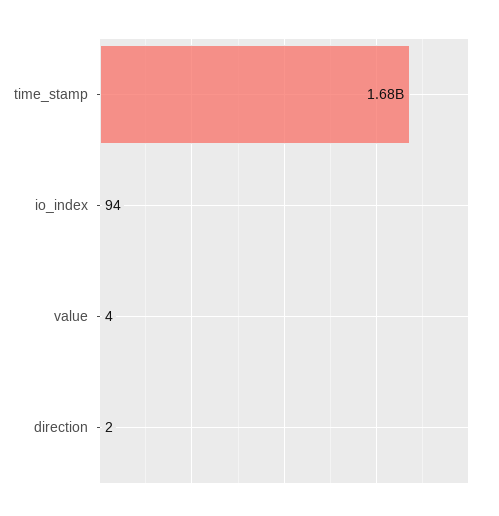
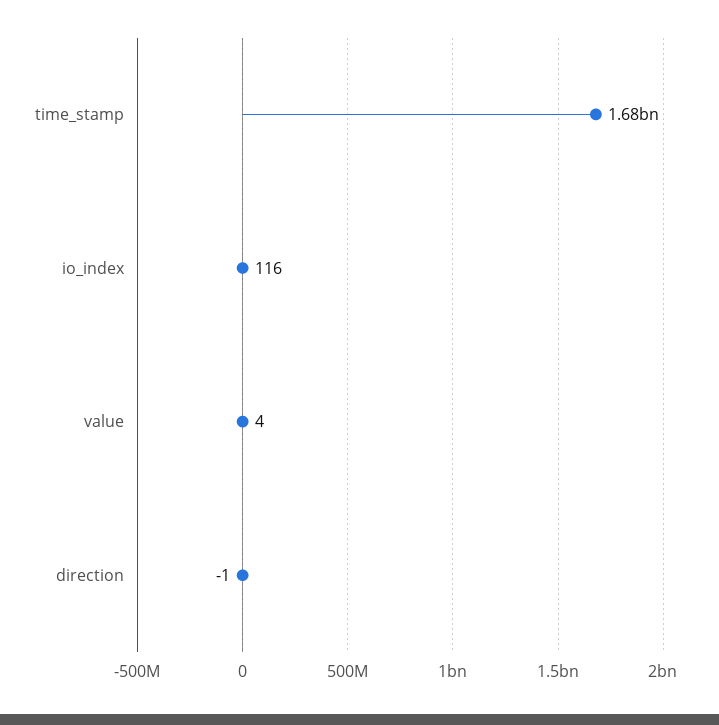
io_index: 94 -> 116
direction: 2 -> -1

